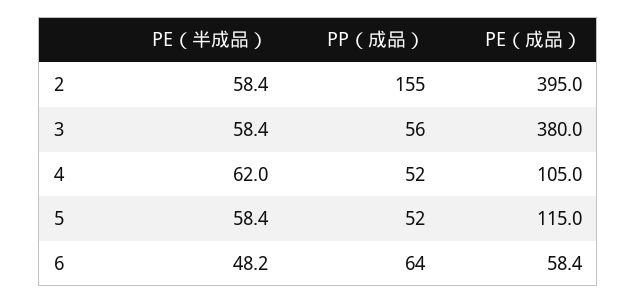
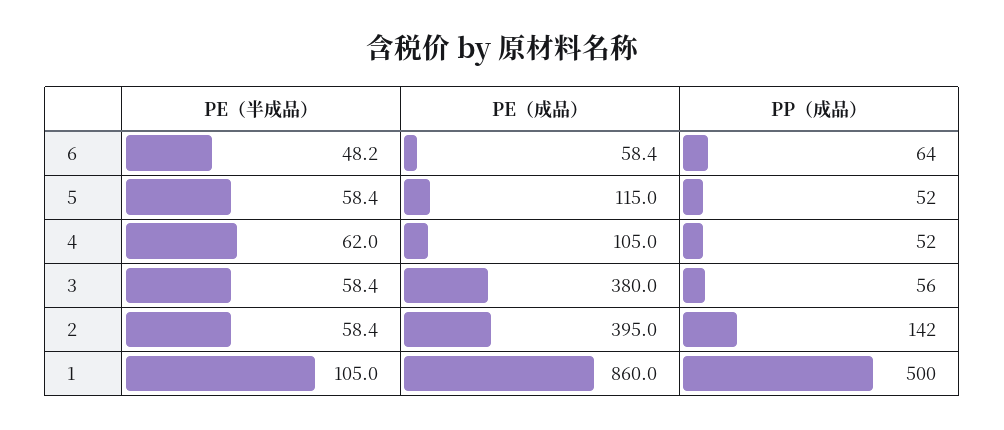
PP（成品）, 2: 155 -> 142
PE（半成品）, 1: none -> 105
PE（成品）, 1: none -> 860
PP（成品）, 1: none -> 500

